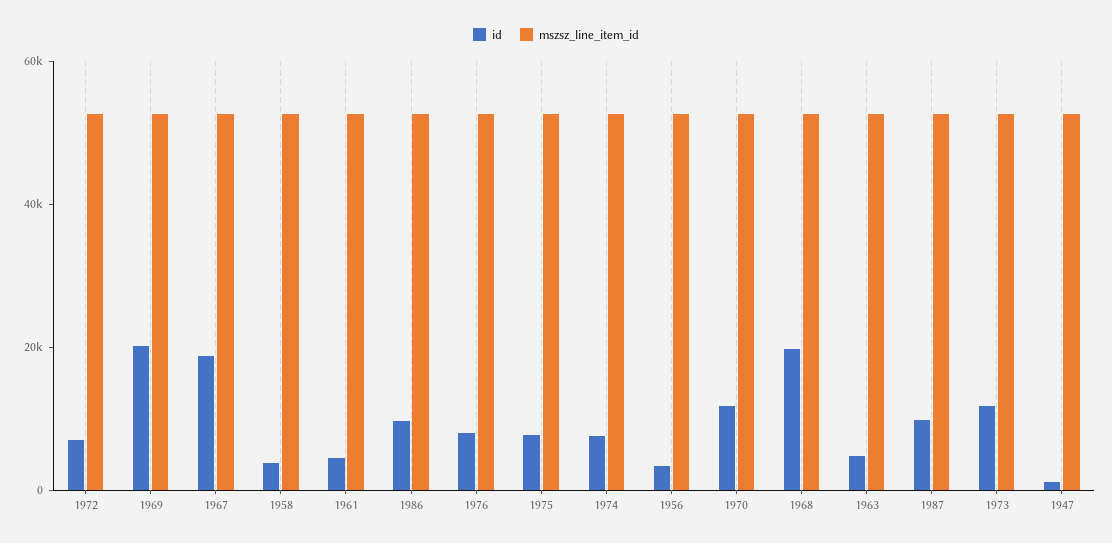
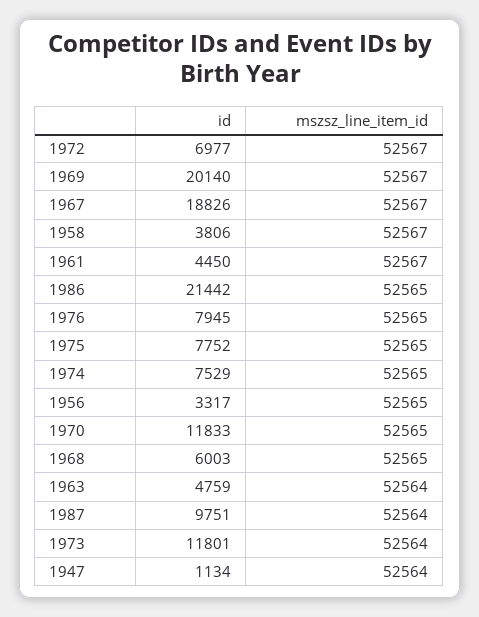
id, 1986: 10000 -> 21442
id, 1968: 20000 -> 6003

